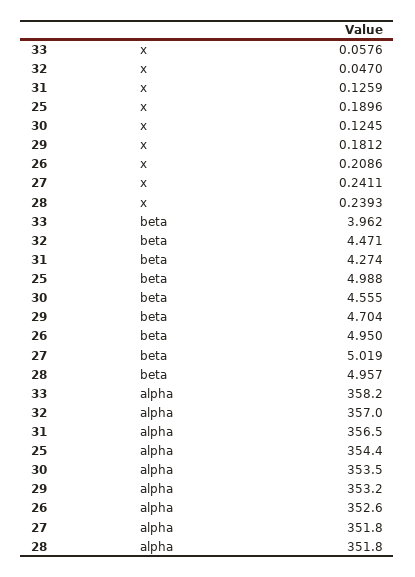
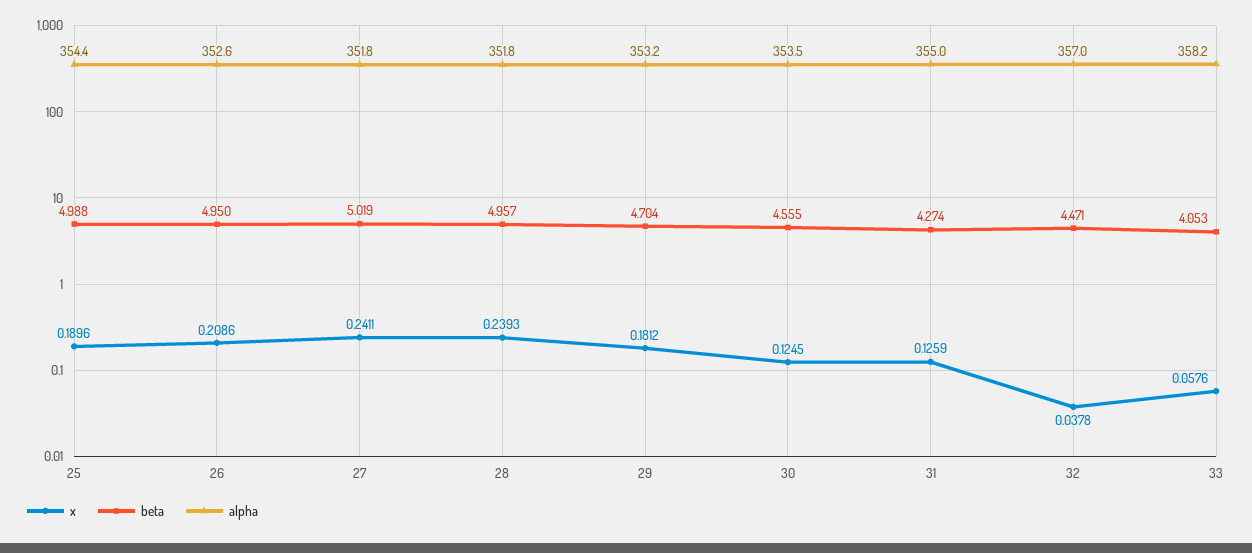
x, 32: 0.047 -> 0.0378
beta, 33: 3.962 -> 4.053
alpha, 31: 356.5 -> 355

